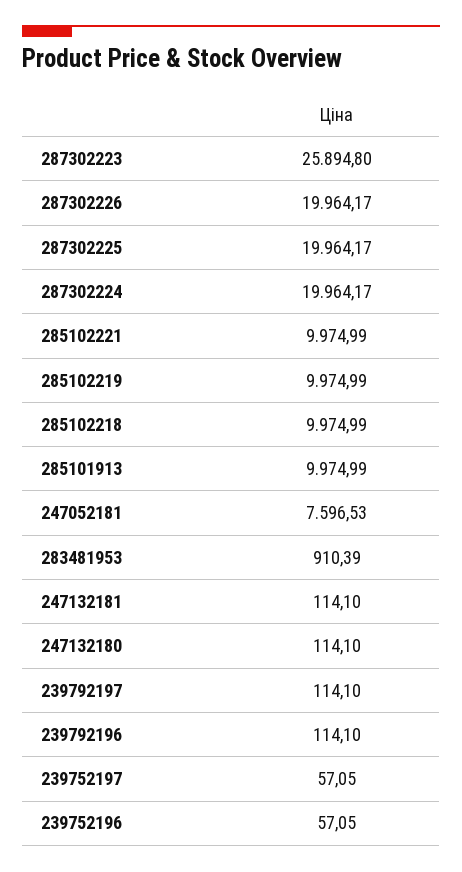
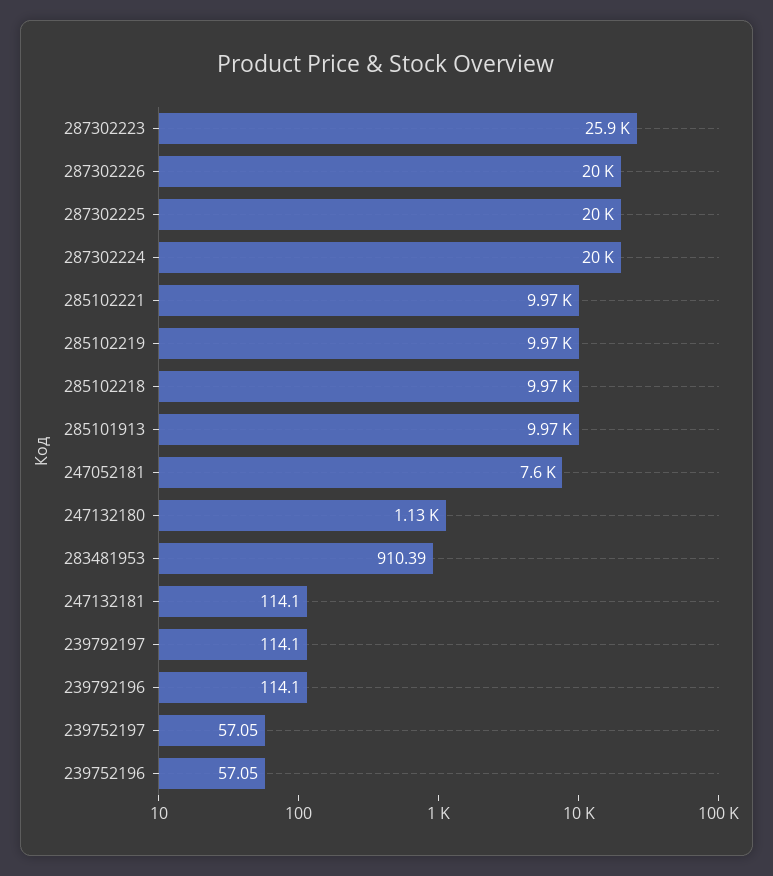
247132180: 114.1 -> 1130

